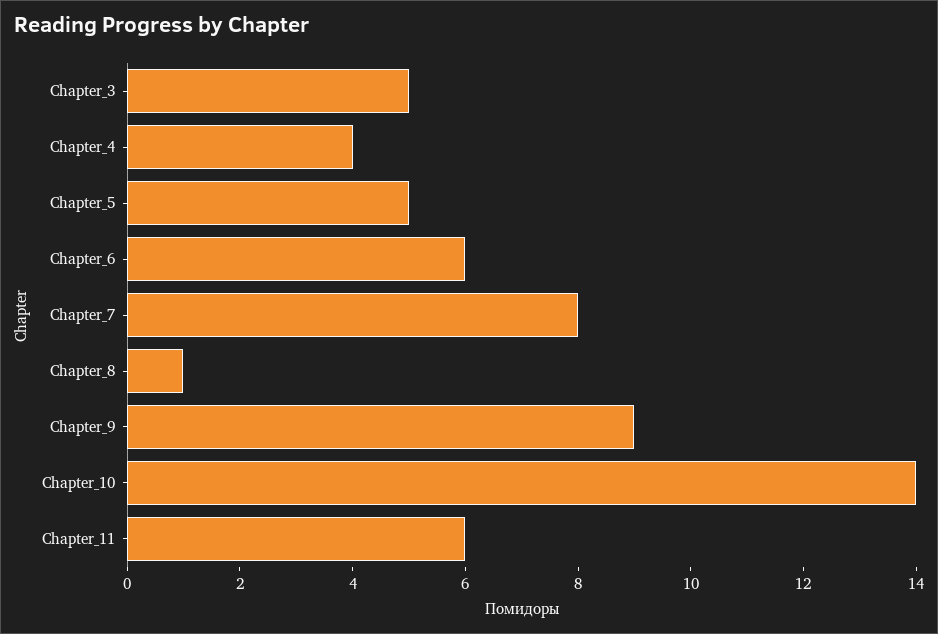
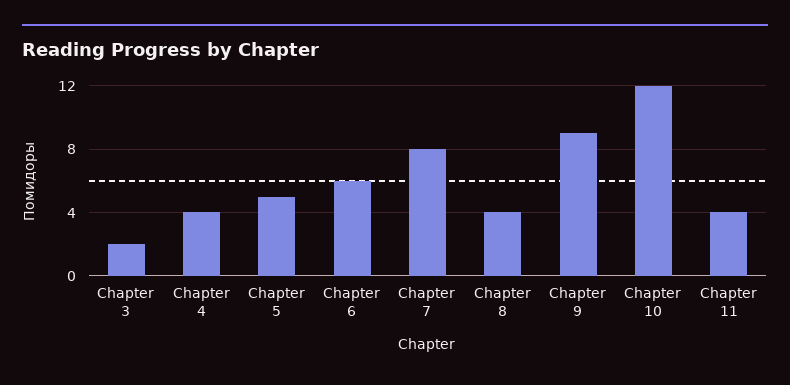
Chapter_3: 5 -> 2
Chapter_8: 1 -> 4
Chapter_10: 14 -> 12
Chapter_11: 6 -> 4

